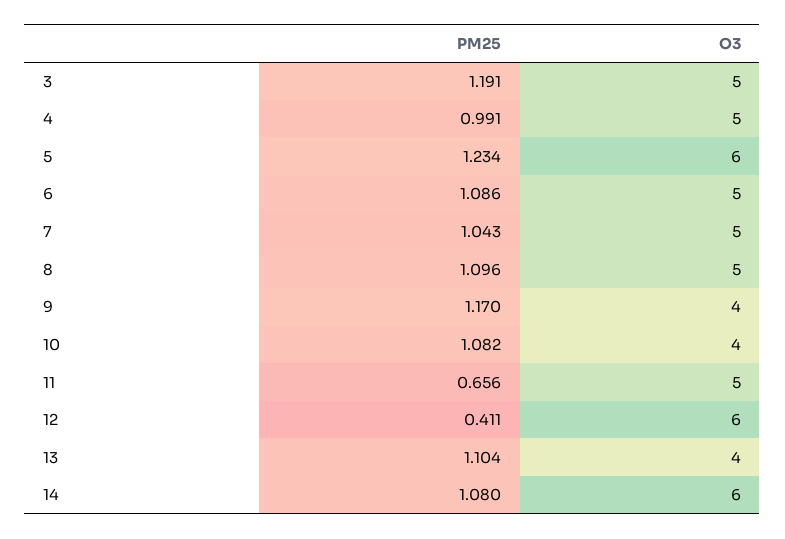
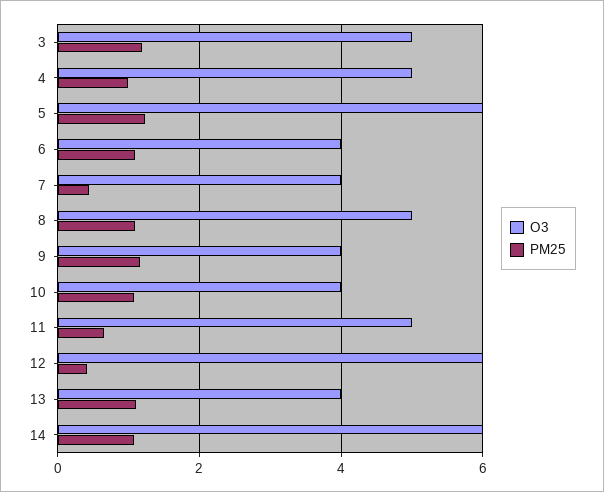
O3, 6: 5 -> 4
PM25, 7: 1.043 -> 0.4
O3, 7: 5 -> 4

